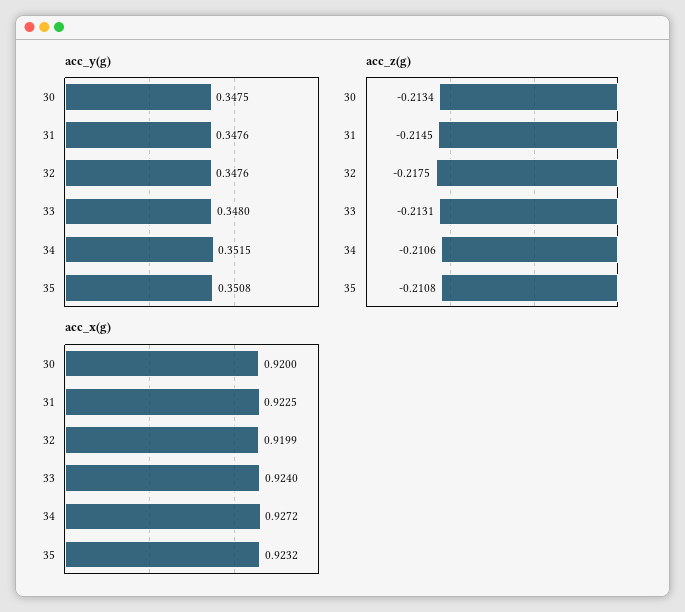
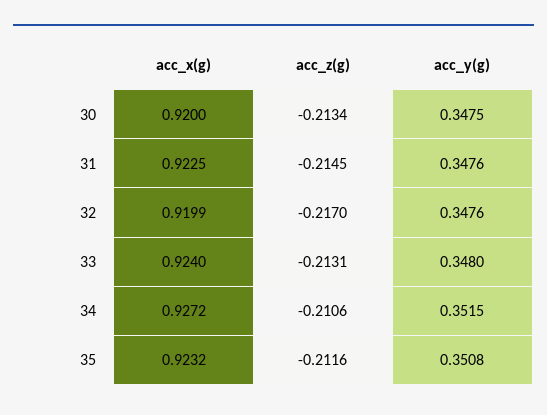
acc_z(g), 32: -0.2175 -> -0.217
acc_z(g), 35: -0.2108 -> -0.2116

